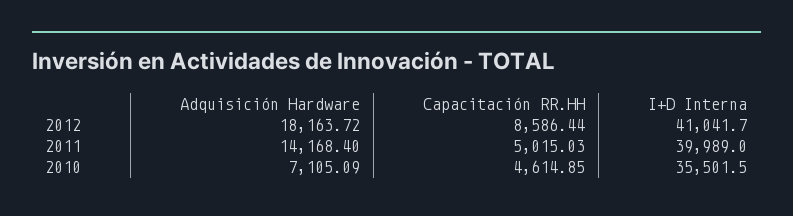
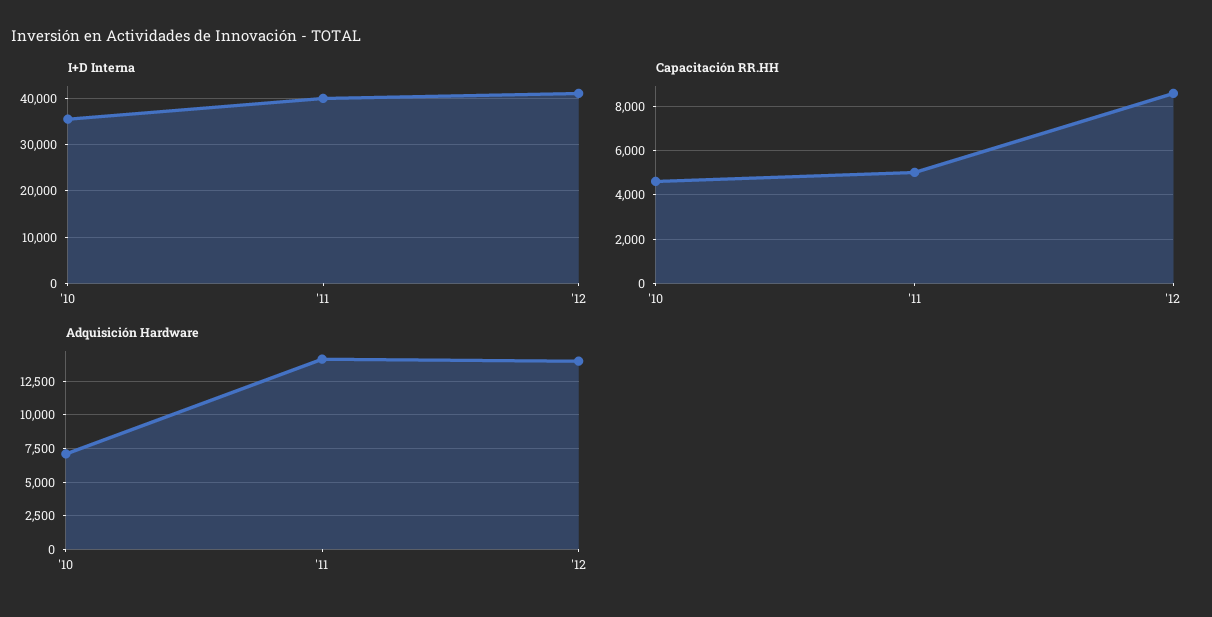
Adquisición Hardware, 2012: 18163.72 -> 14000

